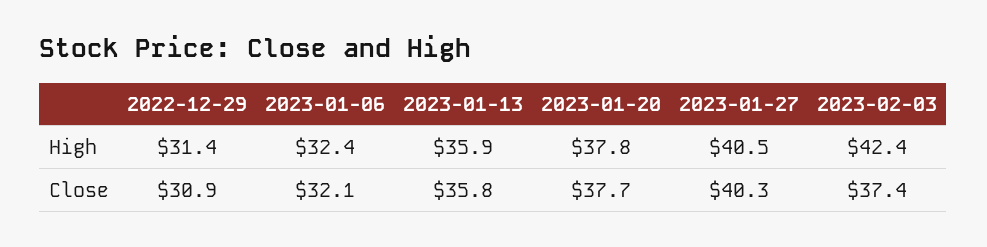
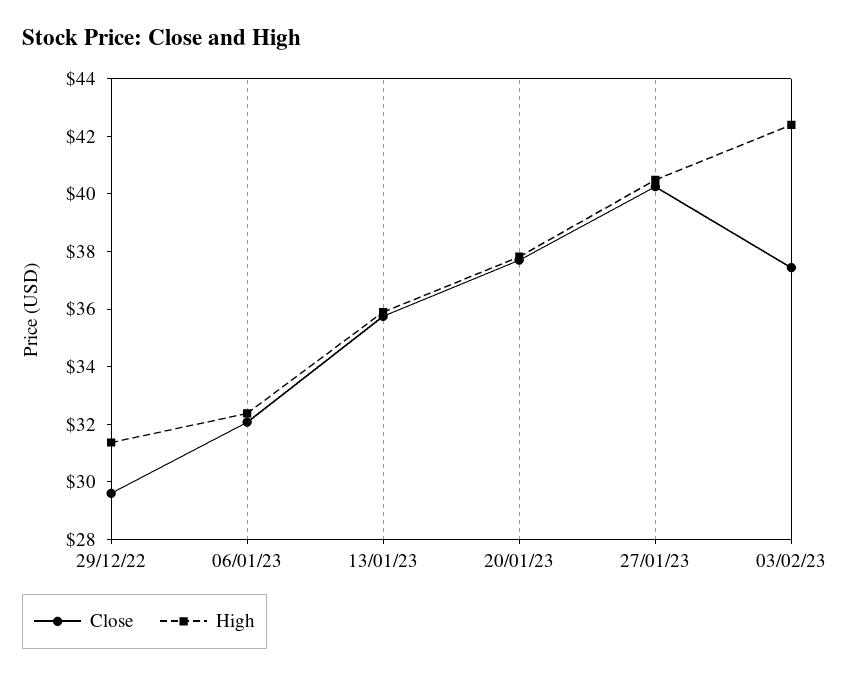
Close, 2022-12-29: 30.9 -> 29.5

